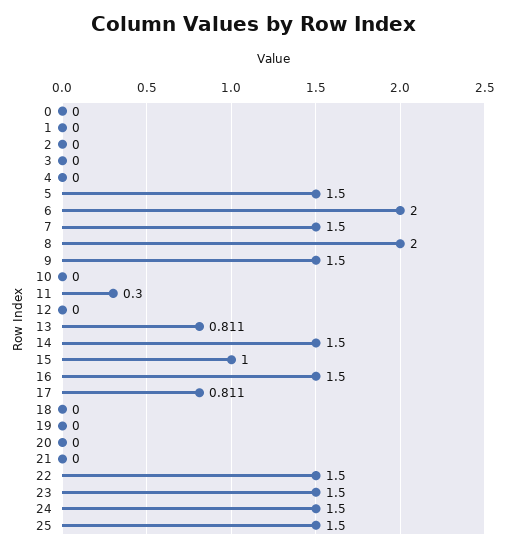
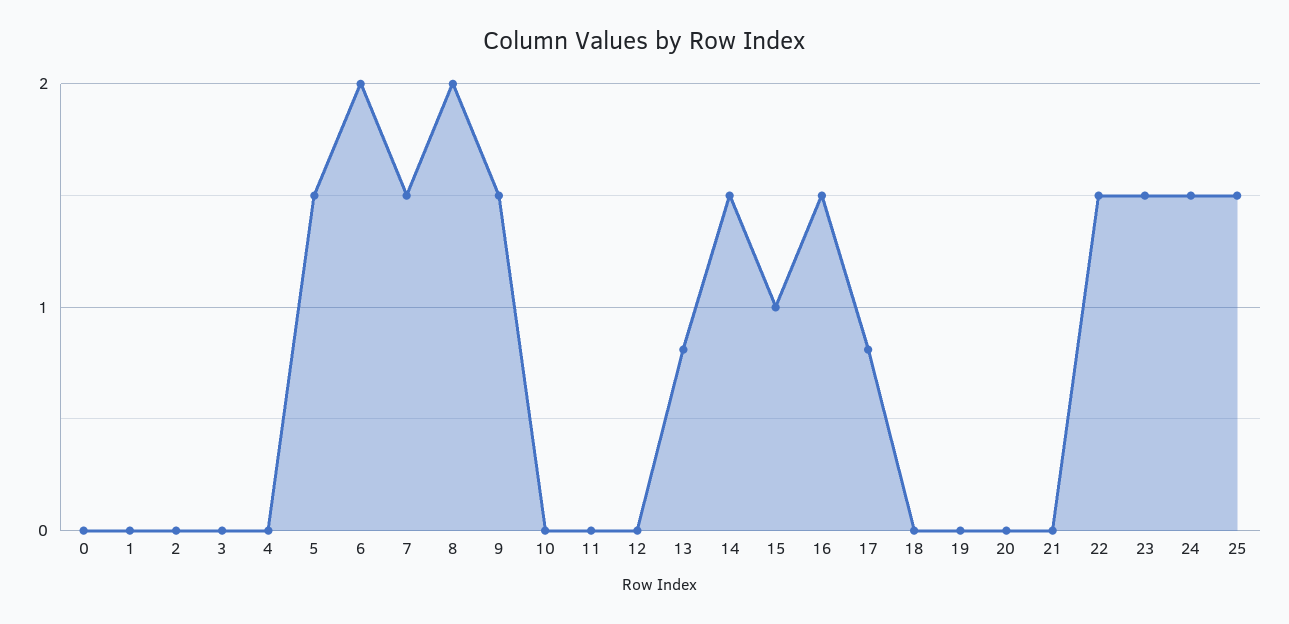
11: 0.3 -> 0

